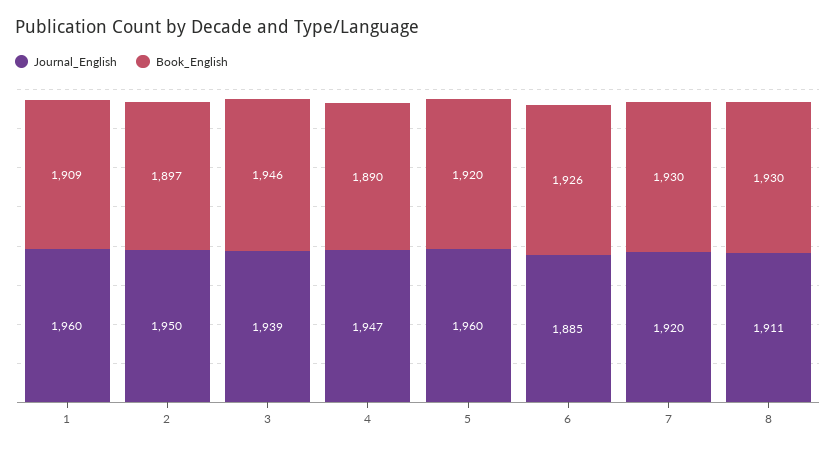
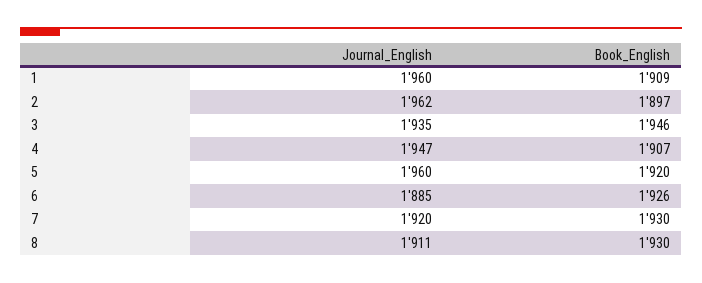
Journal_English, 2: 1950 -> 1962
Journal_English, 3: 1939 -> 1935
Book_English, 4: 1890 -> 1907

